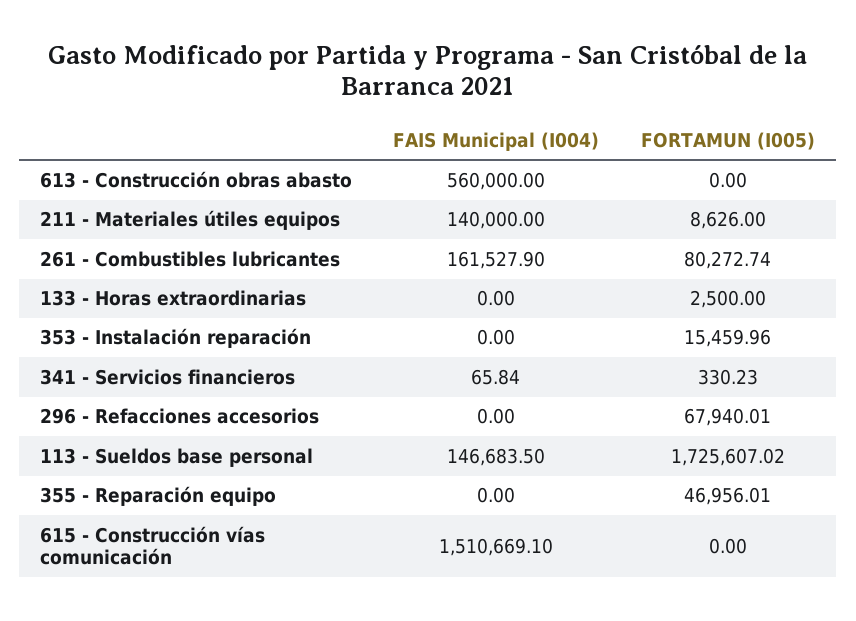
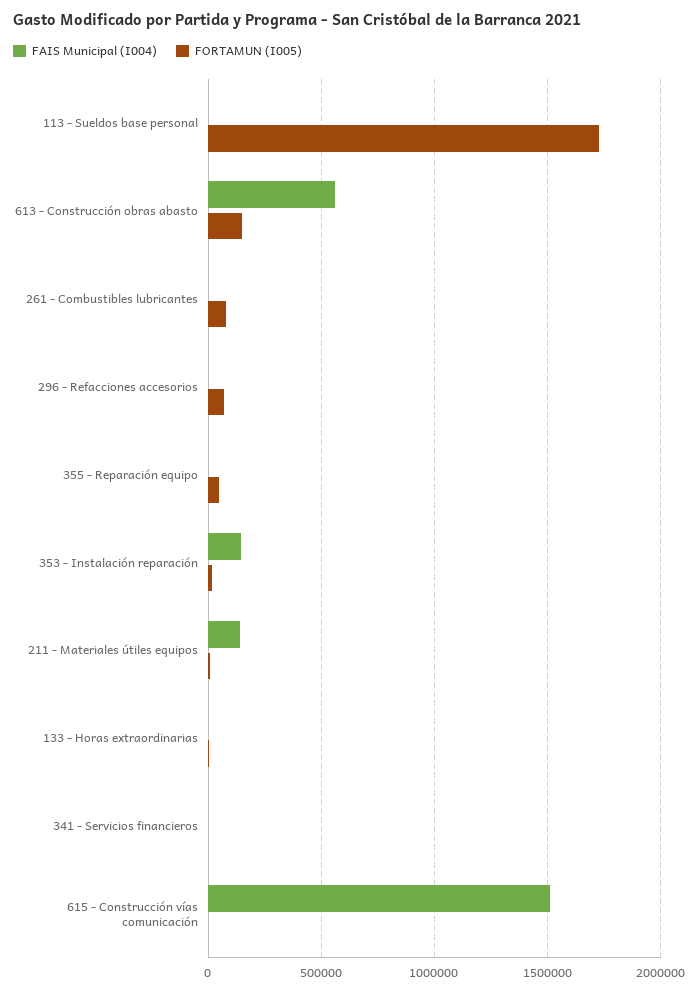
FORTAMUN (I005), 613 - Construcción obras abasto: 0 -> 150000
FAIS Municipal (I004), 261 - Combustibles lubricantes: 161527.9 -> 0
FAIS Municipal (I004), 353 - Instalación reparación: 0 -> 150000
FAIS Municipal (I004), 113 - Sueldos base personal: 146683.5 -> 0

